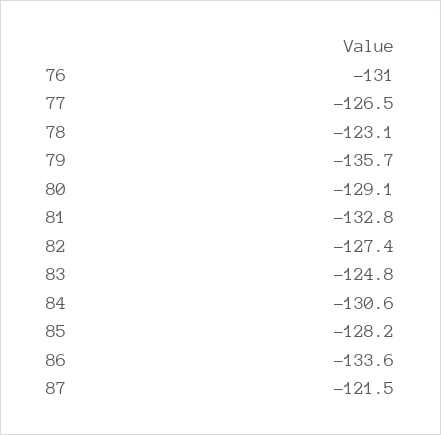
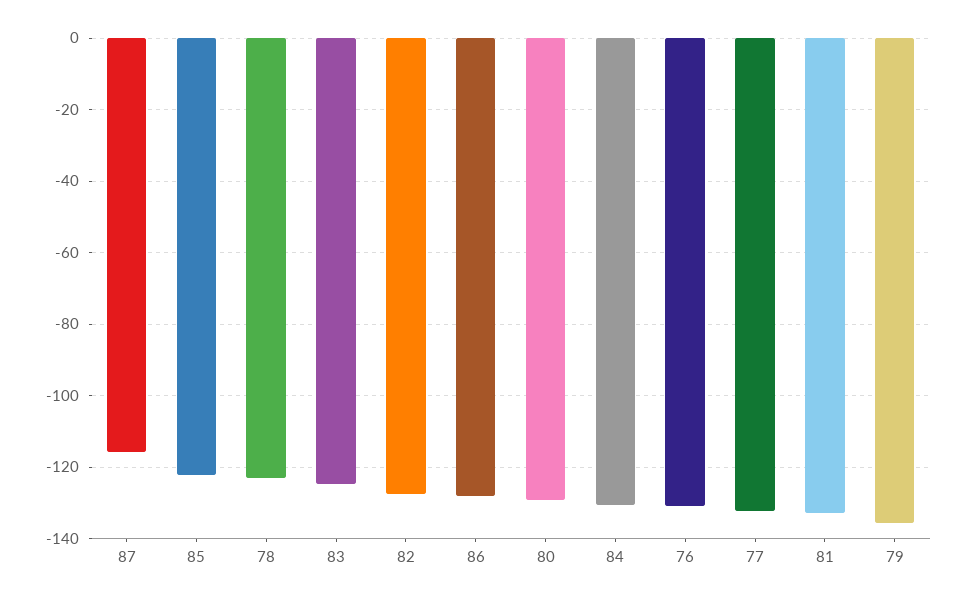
77: -126.5 -> -132
85: -128.2 -> -122
86: -133.6 -> -128
87: -121.5 -> -116

